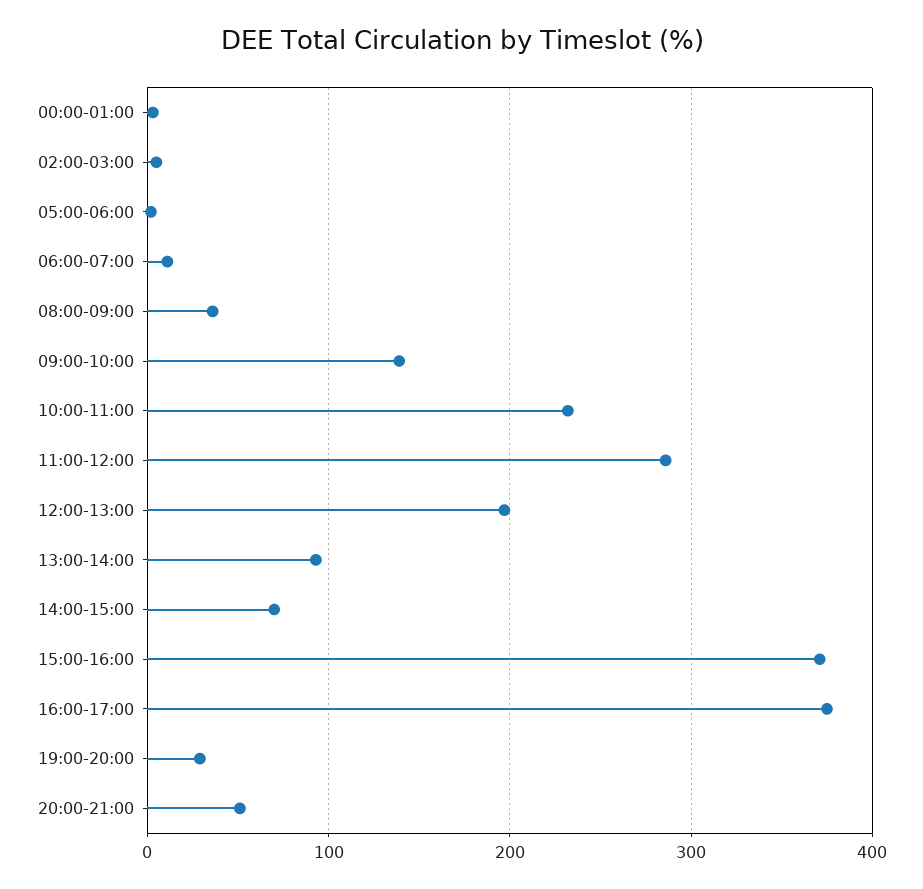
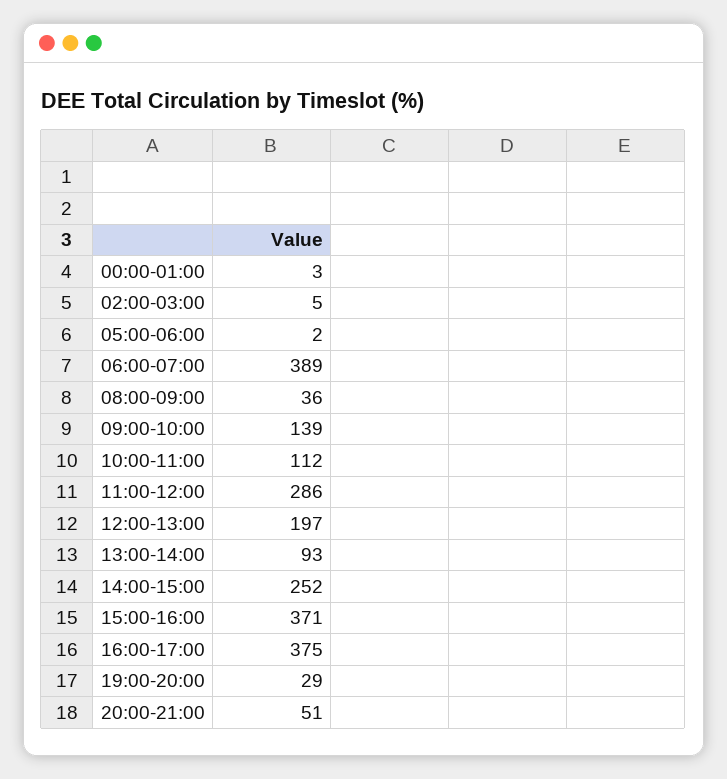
06:00-07:00: 10 -> 389
10:00-11:00: 230 -> 112
14:00-15:00: 70 -> 252

